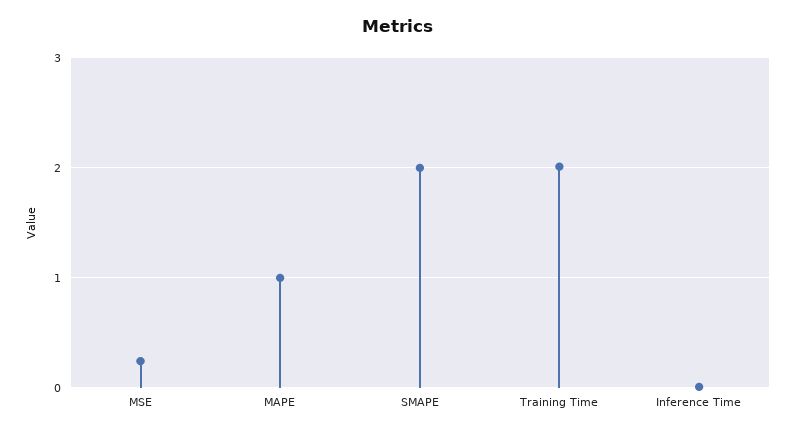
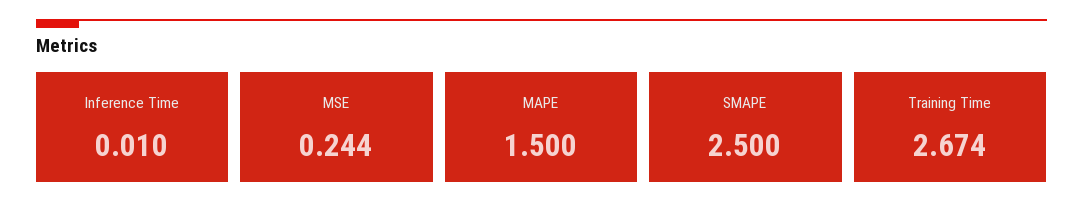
MAPE: 1 -> 1.5
SMAPE: 2 -> 2.5
Training Time: 2 -> 2.674

